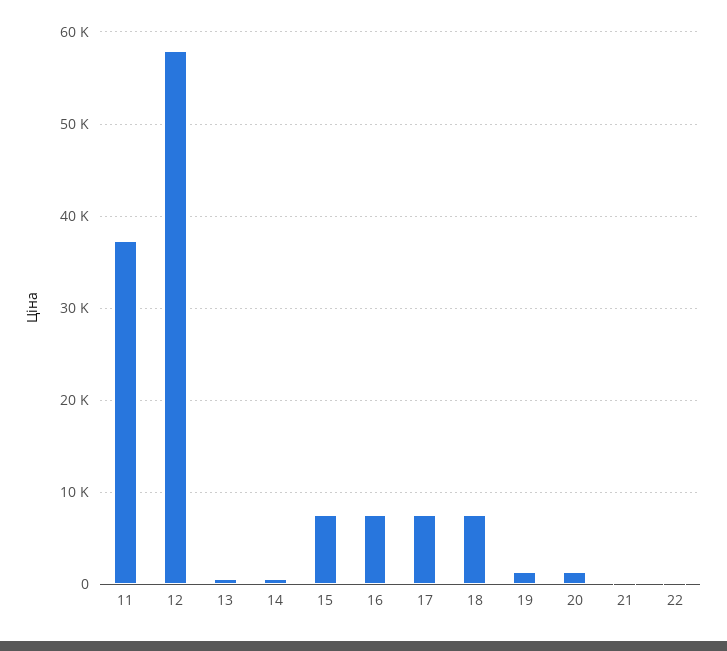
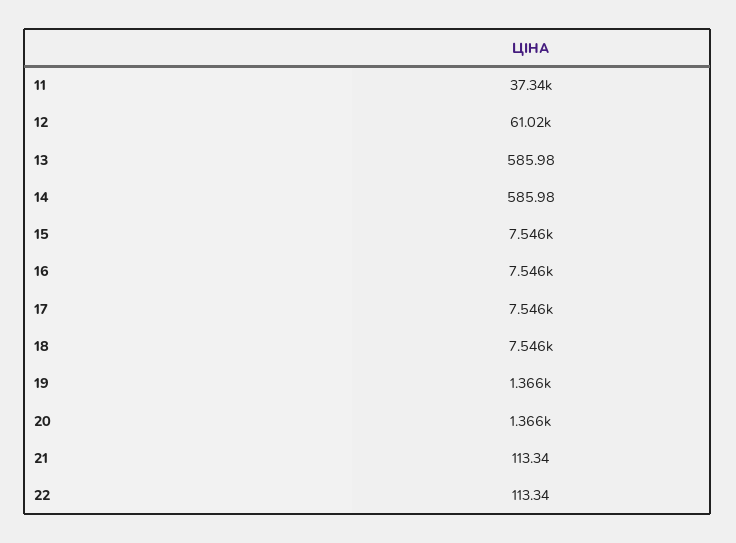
12: 58000 -> 61020

